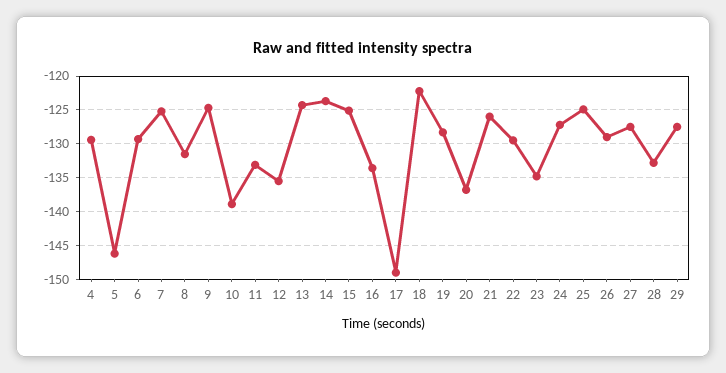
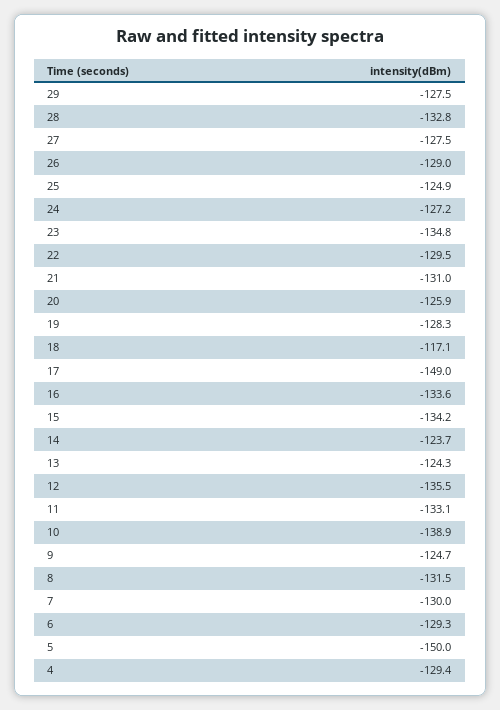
5: -146 -> -150
7: -125 -> -130
15: -125 -> -134.2
18: -122 -> -117.1
20: -137 -> -125.9
21: -126 -> -131

